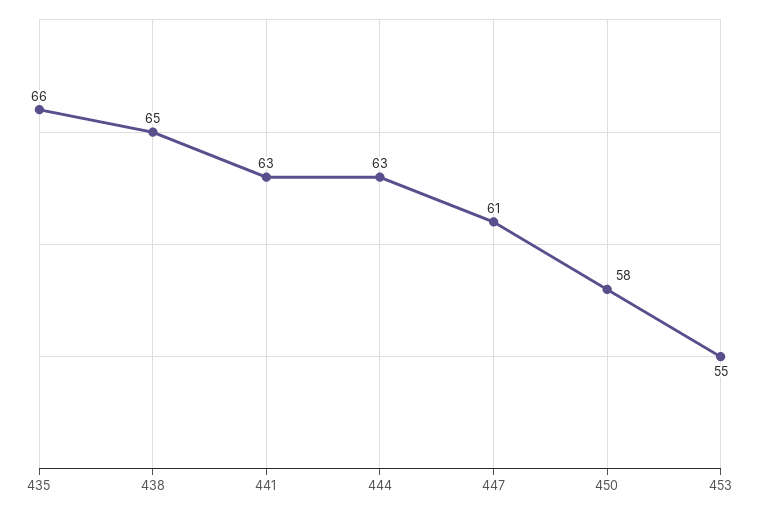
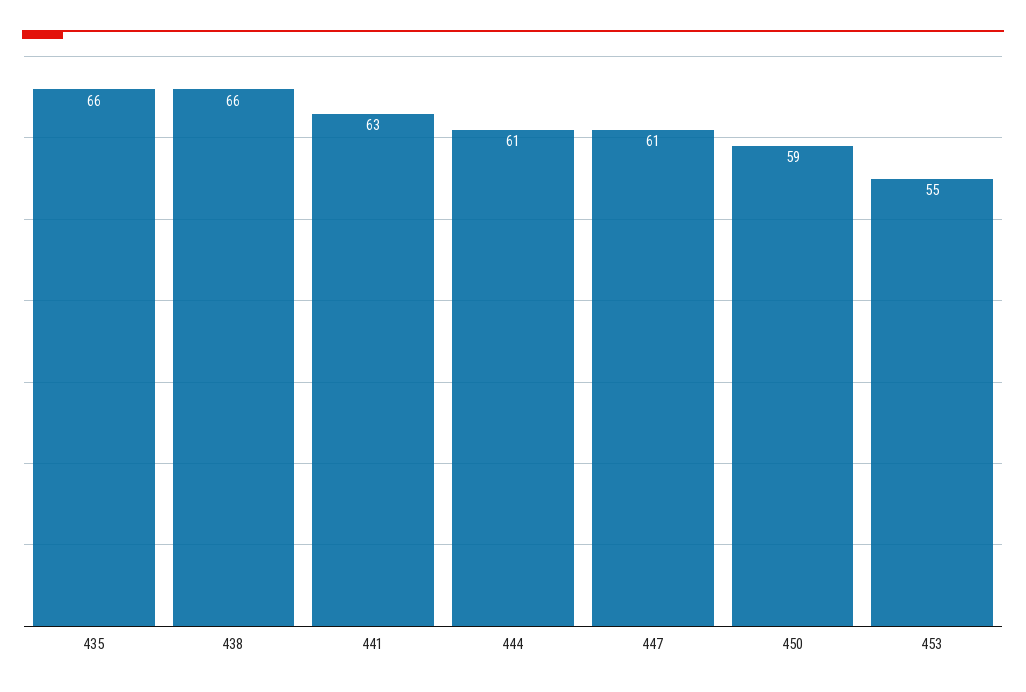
438: 65 -> 66
444: 63 -> 61
450: 58 -> 59

